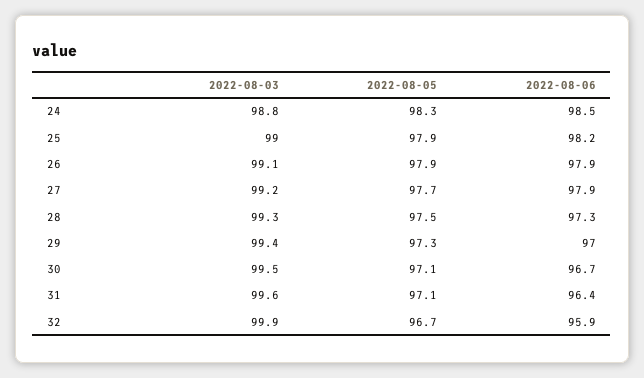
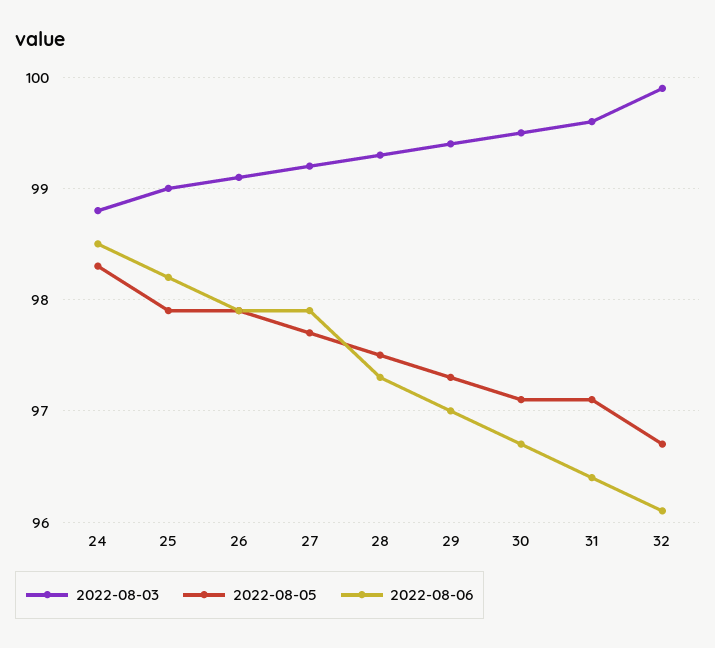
2022-08-06, 32: 95.9 -> 96.1

